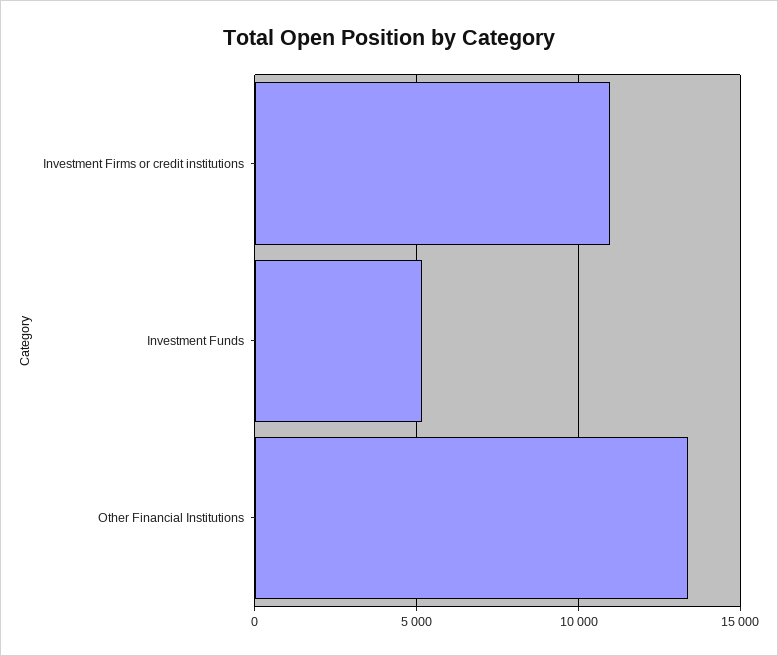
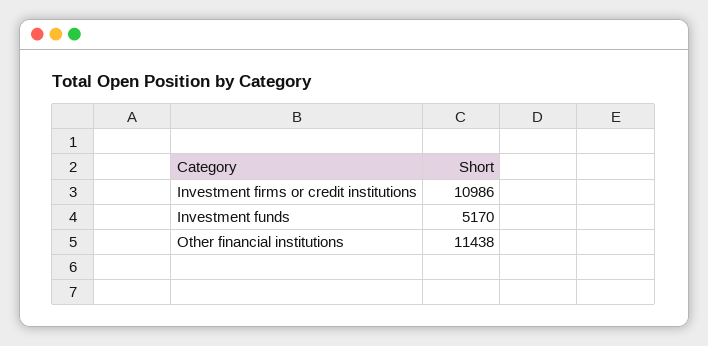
Other Financial Institutions: 13500 -> 11438

